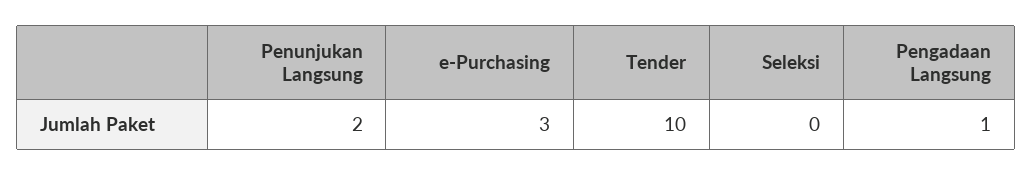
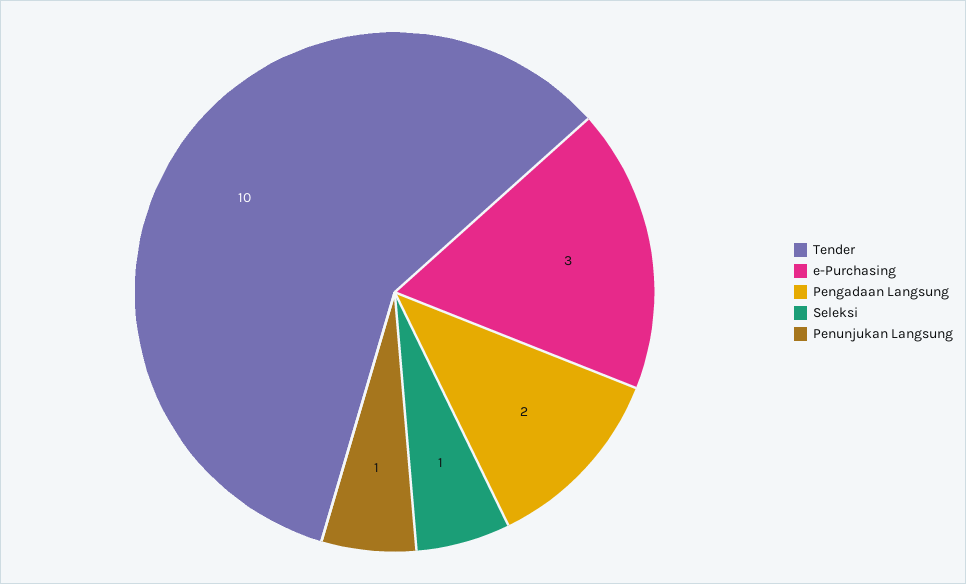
Penunjukan Langsung: 2 -> 1
Seleksi: 0 -> 1
Pengadaan Langsung: 1 -> 2

